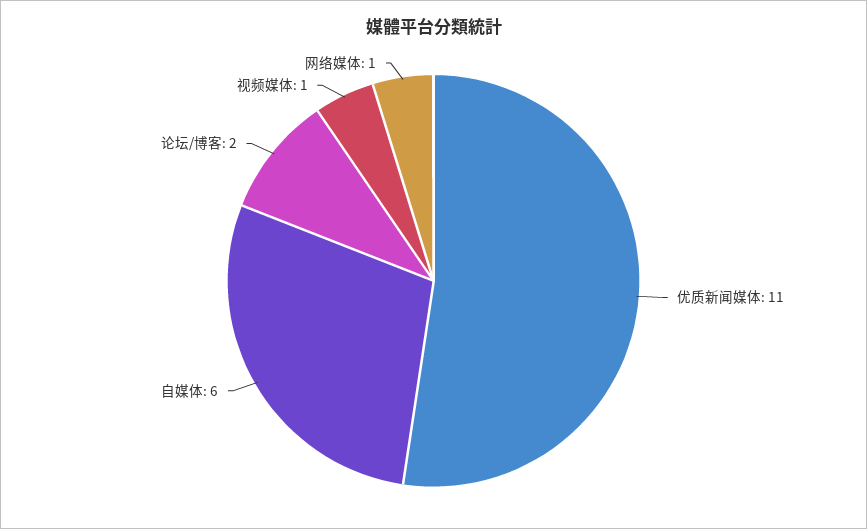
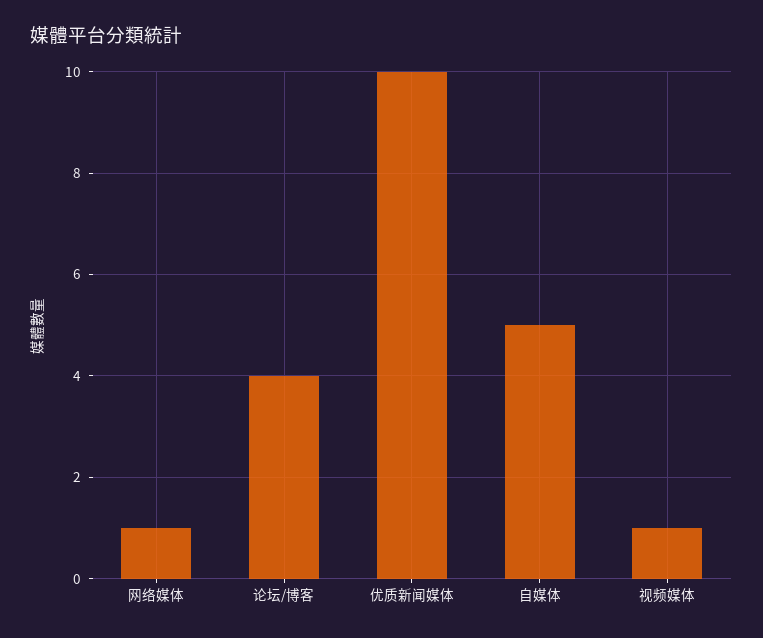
优质新闻媒体: 11 -> 10
自媒体: 6 -> 5
论坛/博客: 2 -> 4

